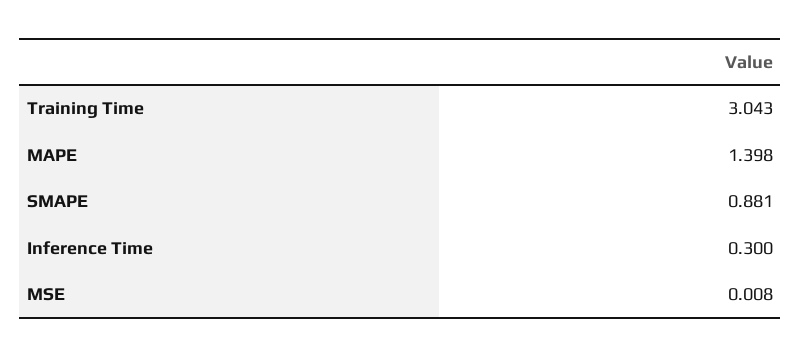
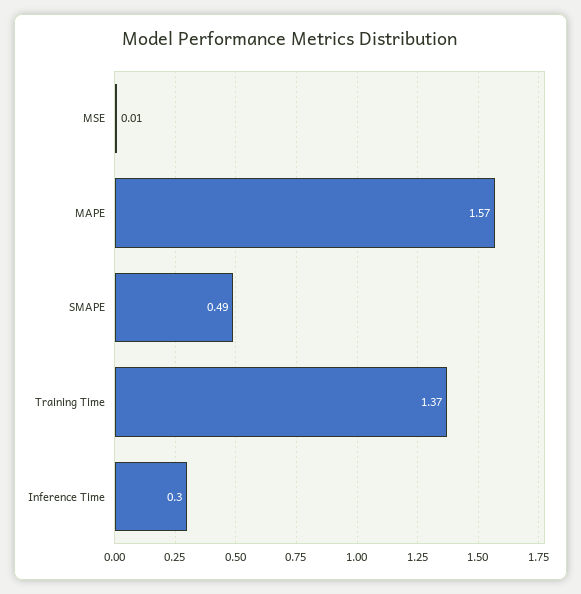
Training Time: 3.043 -> 1.37
MAPE: 1.398 -> 1.57
SMAPE: 0.881 -> 0.49

